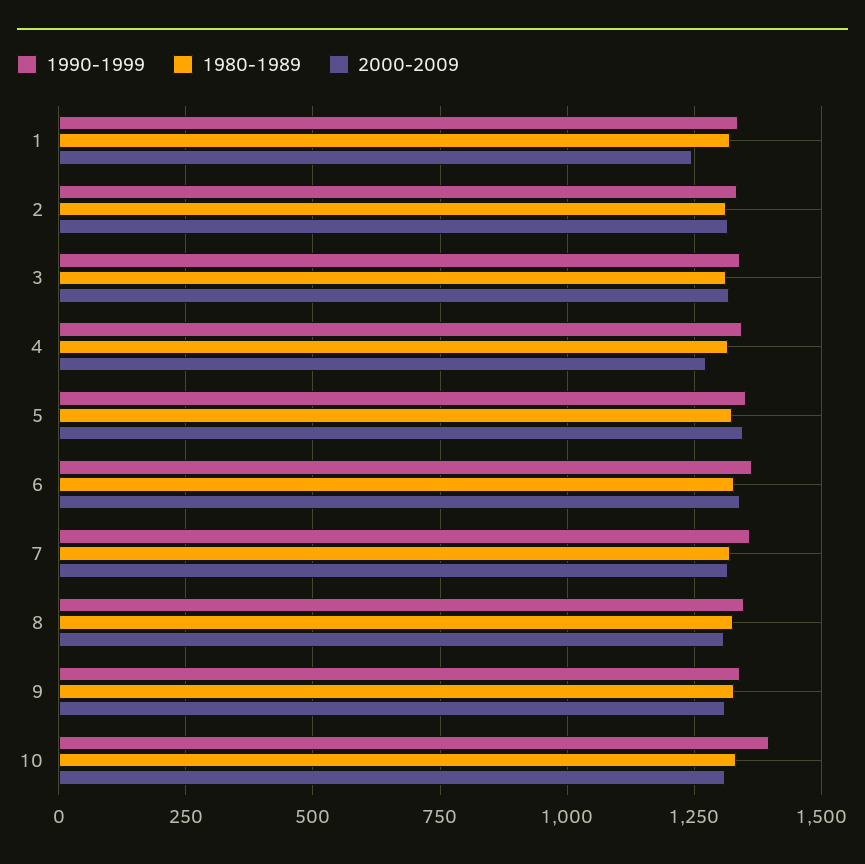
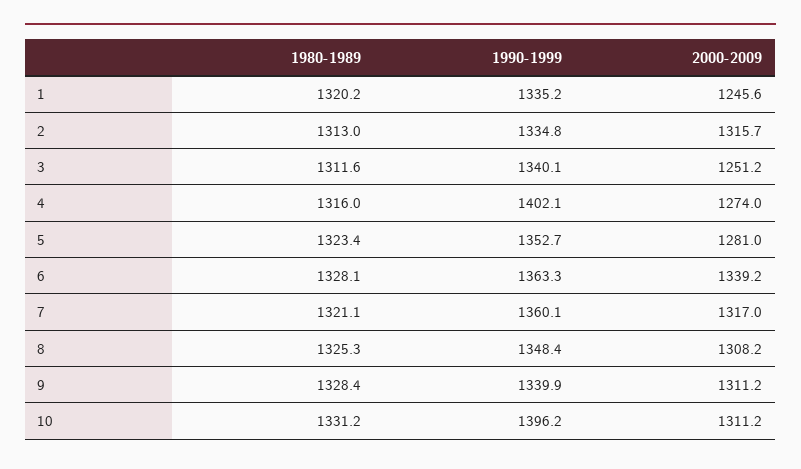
2000-2009, 3: 1325 -> 1251.2
1990-1999, 4: 1350 -> 1402.1
2000-2009, 5: 1350 -> 1281

